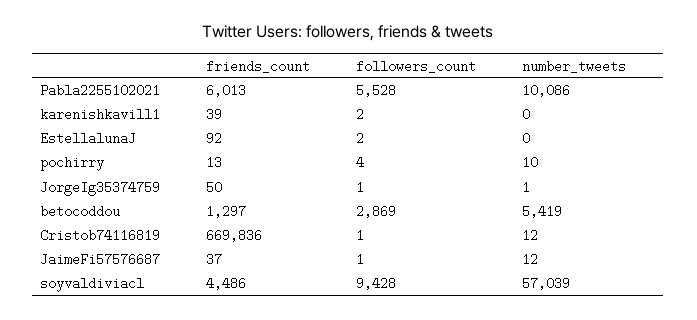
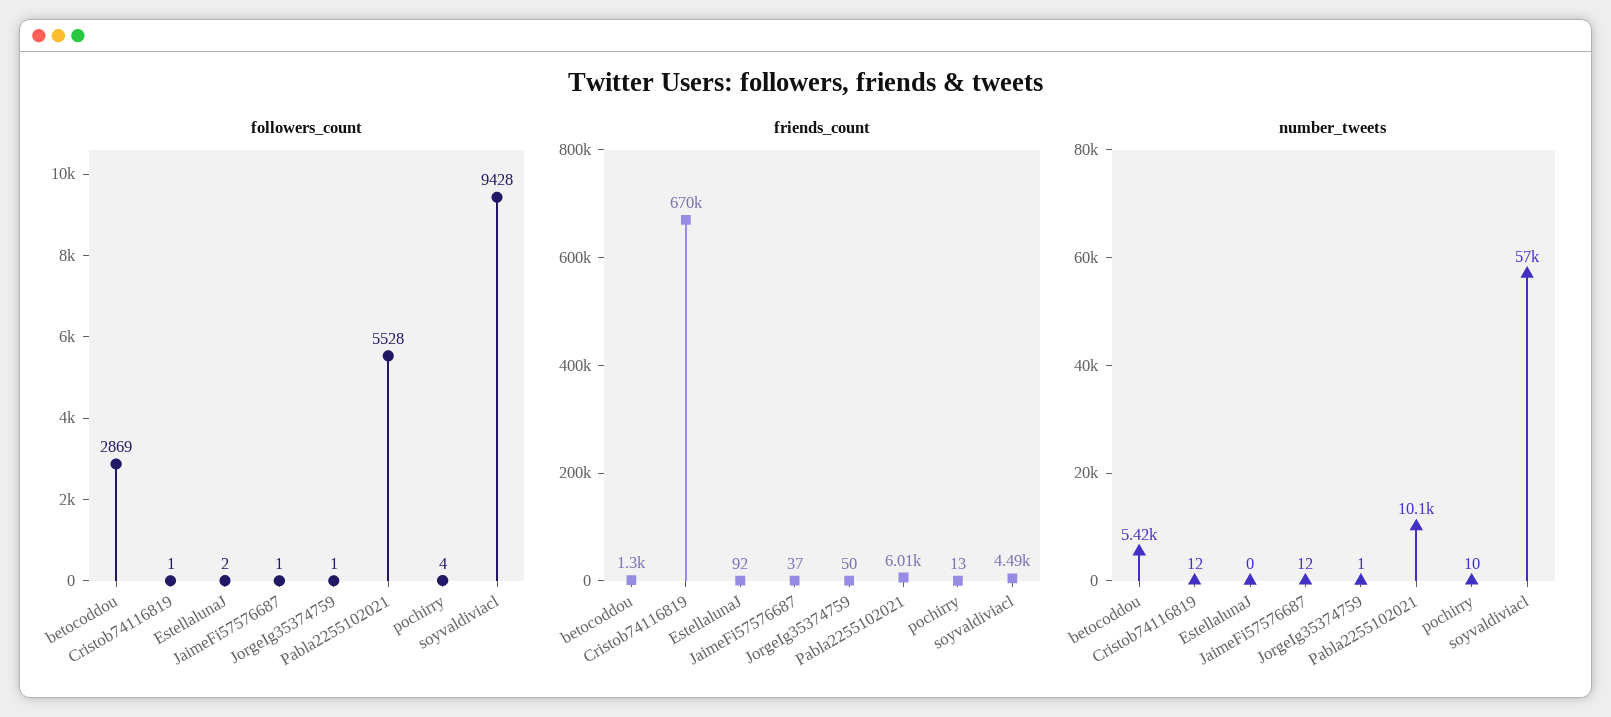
friends_count, karenishkavill1: 39 -> none
followers_count, karenishkavill1: 2 -> none
number_tweets, karenishkavill1: 0 -> none

